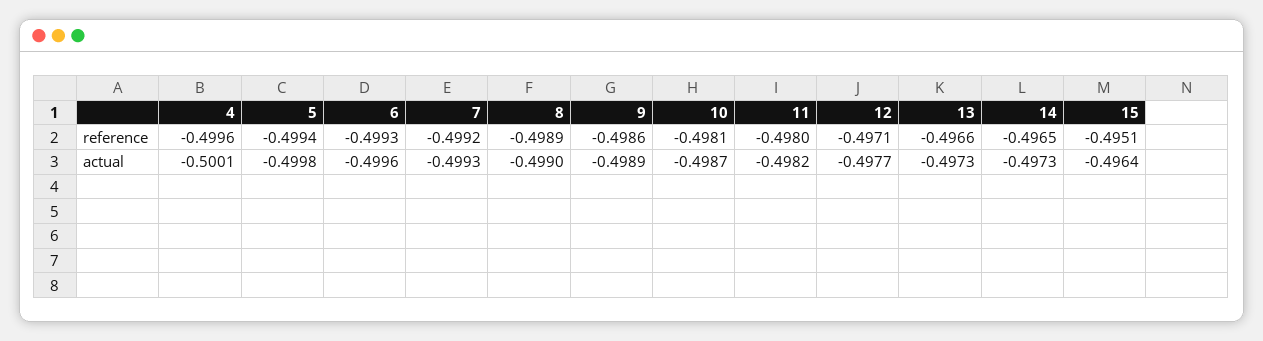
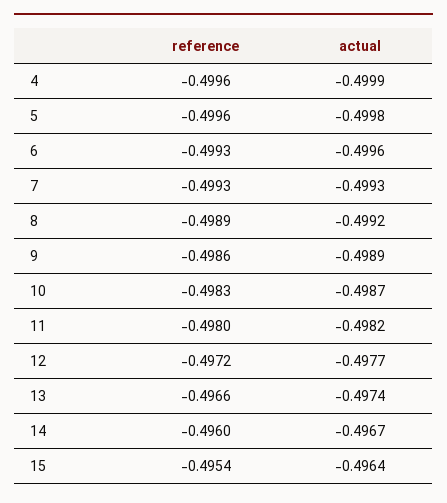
5, reference: -0.4994 -> -0.4996
7, reference: -0.4992 -> -0.4993
10, reference: -0.4981 -> -0.4983
12, reference: -0.4971 -> -0.4972
14, reference: -0.4965 -> -0.496
15, reference: -0.4951 -> -0.4954
4, actual: -0.5001 -> -0.4999
8, actual: -0.499 -> -0.4992
13, actual: -0.4973 -> -0.4974
14, actual: -0.4973 -> -0.4967

